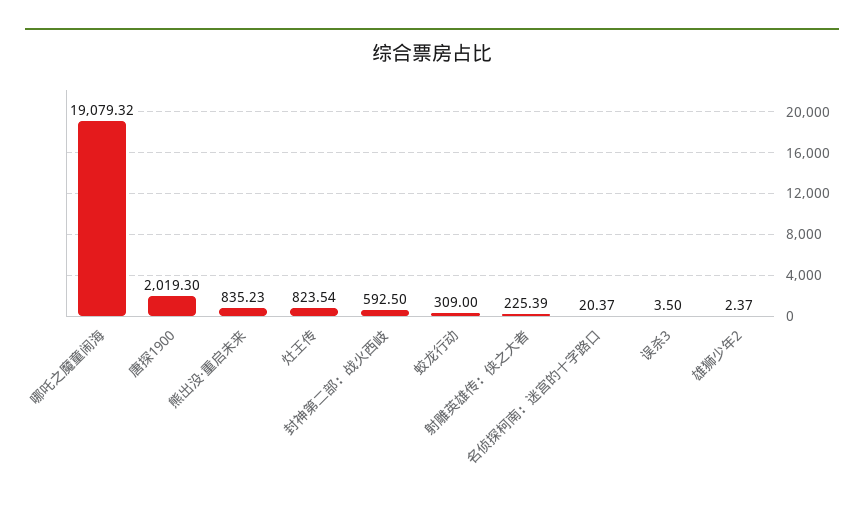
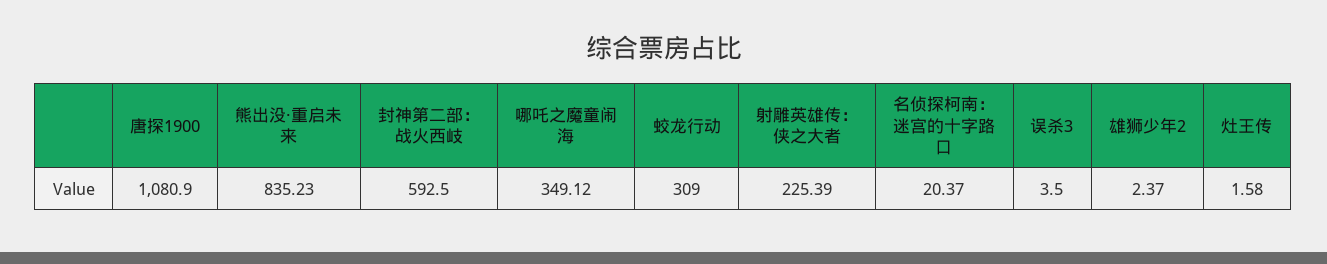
哪吒之魔童闹海: 19079.32 -> 349.12
唐探1900: 2019.3 -> 1080.9
灶王传: 823.54 -> 1.58

